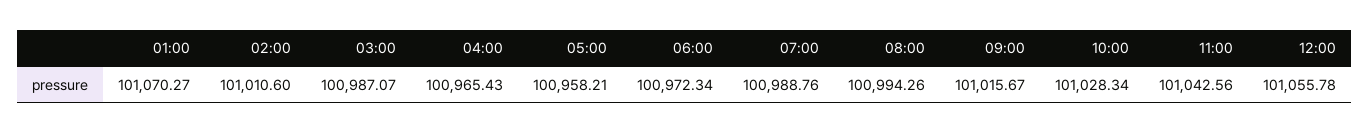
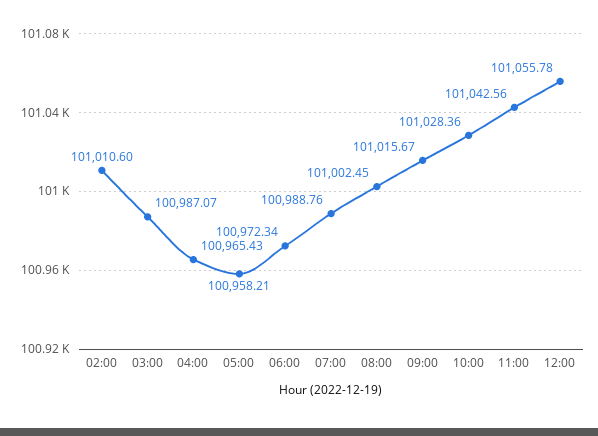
01:00: 101070.27 -> none
08:00: 100994.26 -> 101002.45
10:00: 101028.34 -> 101028.36

